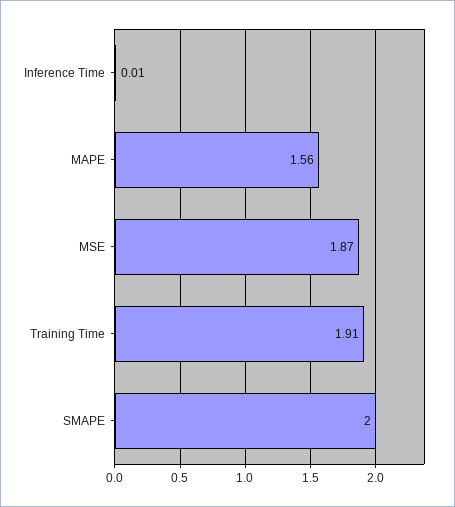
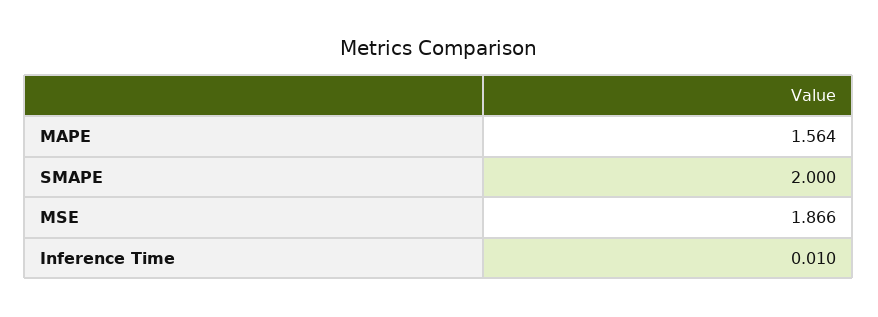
Training Time: 1.91 -> none

